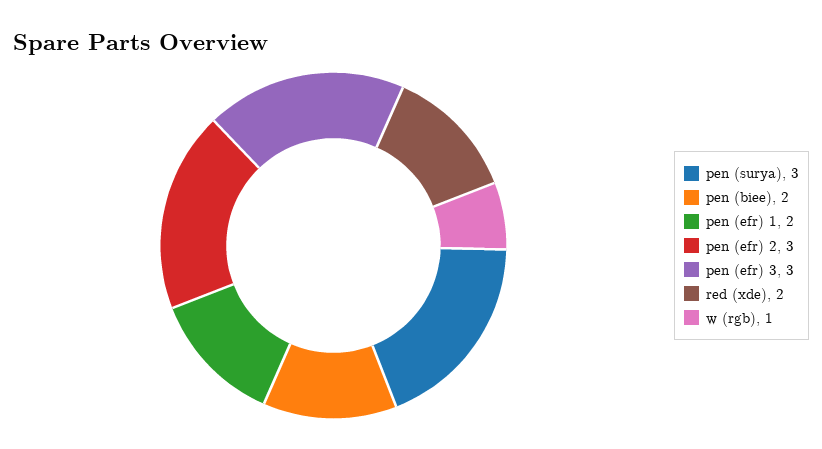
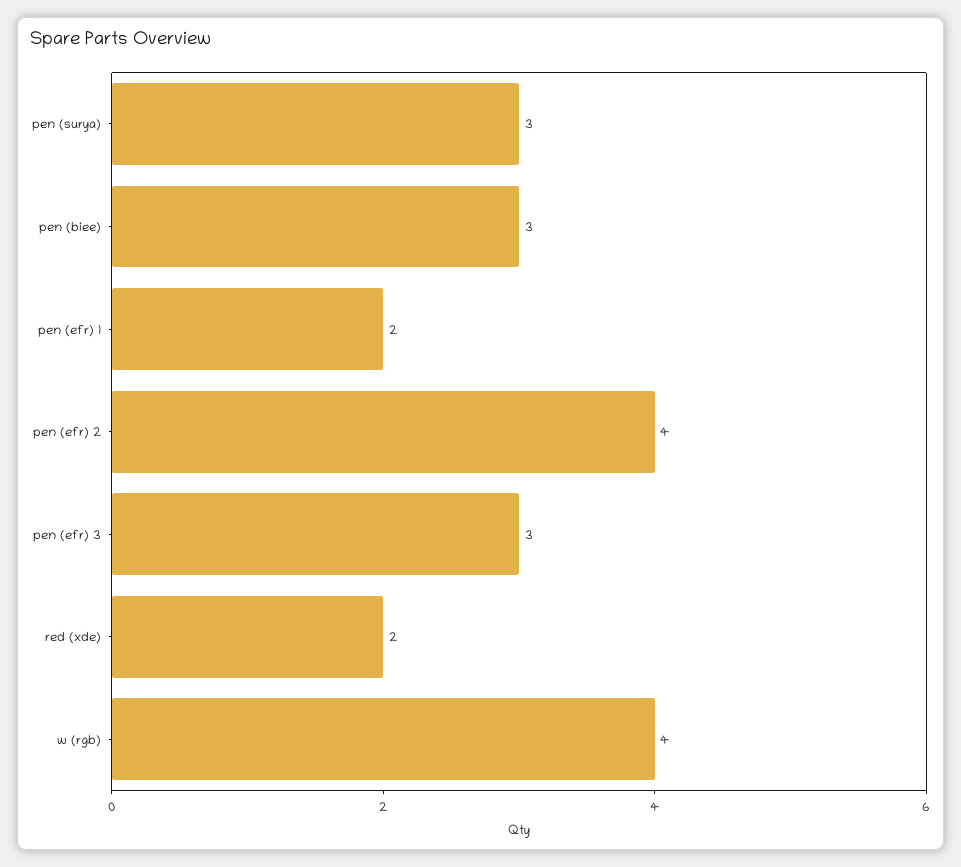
pen (biee): 2 -> 3
pen (efr) 2: 3 -> 4
w (rgb): 1 -> 4

